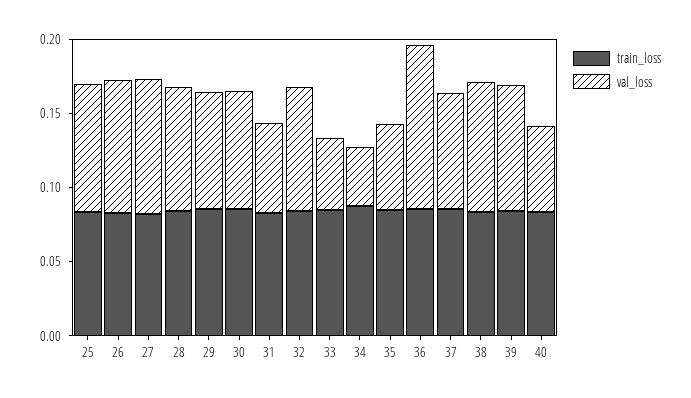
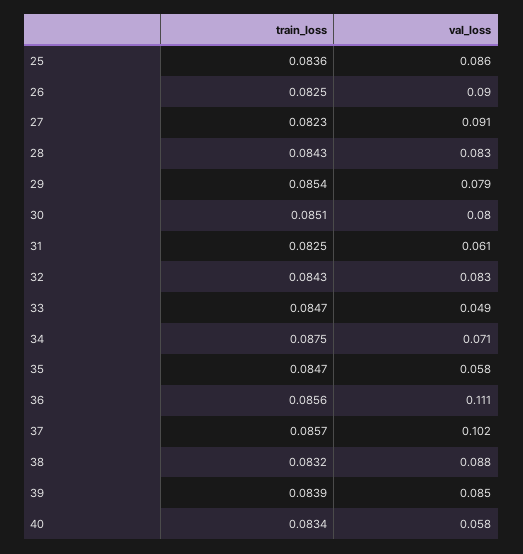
val_loss, 34: 0.04 -> 0.071
val_loss, 37: 0.08 -> 0.102

